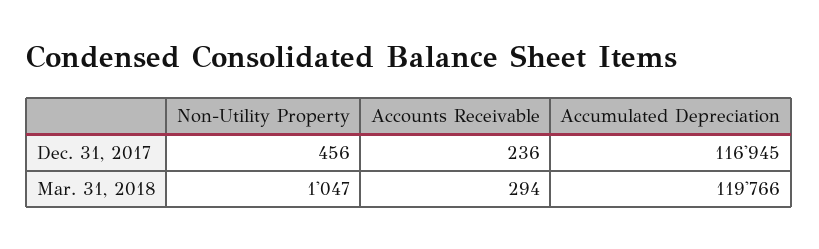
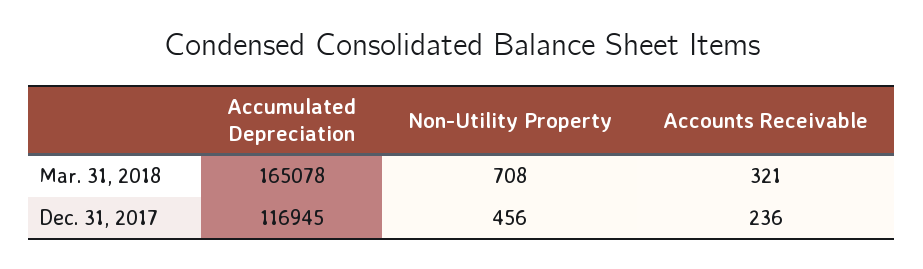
Non-Utility Property, Mar. 31, 2018: 1047 -> 708
Accounts Receivable, Mar. 31, 2018: 294 -> 321
Accumulated Depreciation, Mar. 31, 2018: 119766 -> 165078

